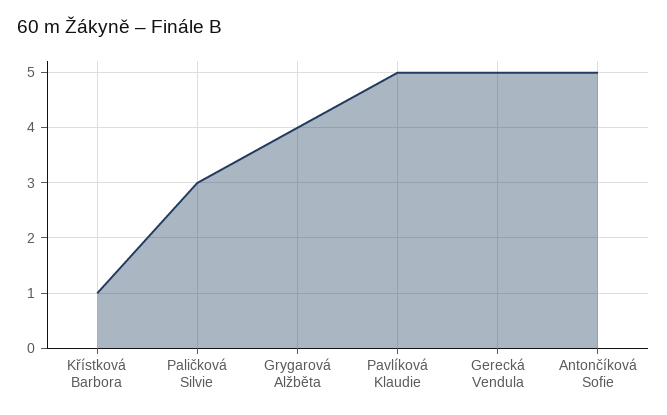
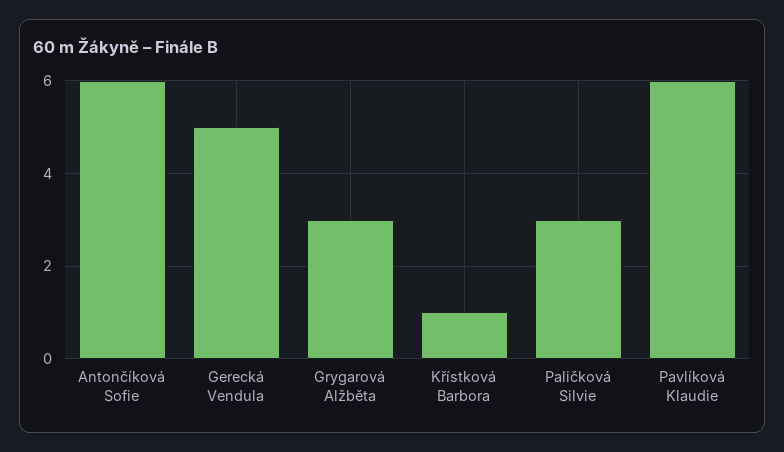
Grygarová Alžběta: 4 -> 3
Pavlíková Klaudie: 5 -> 6
Antončíková Sofie: 5 -> 6

